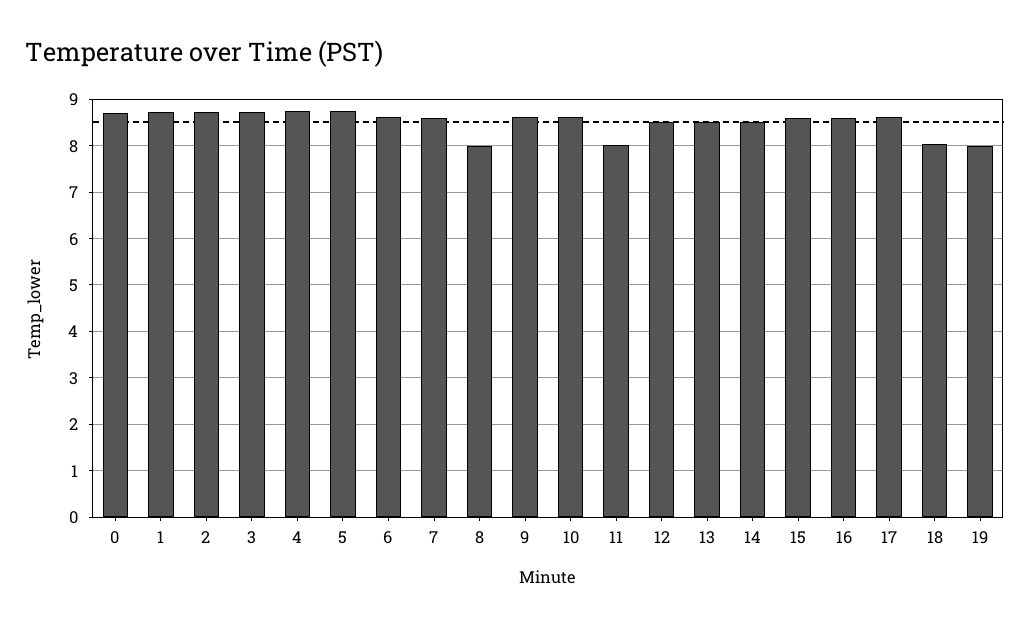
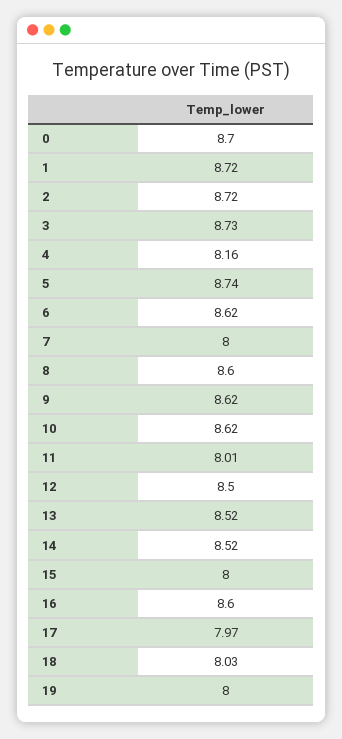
4: 8.8 -> 8.16
7: 8.6 -> 8
8: 8 -> 8.6
15: 8.6 -> 8
17: 8.6 -> 7.97

